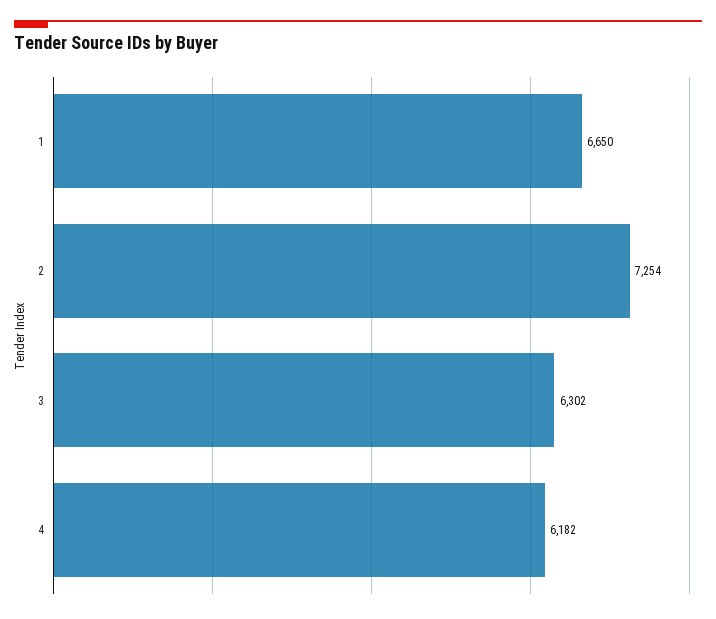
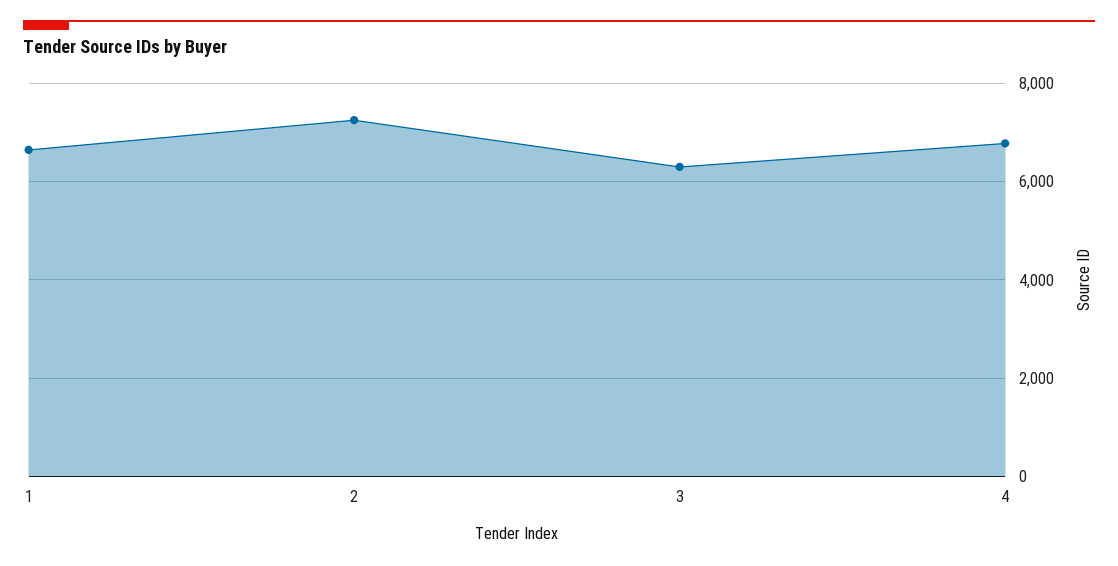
4: 6182 -> 6800

